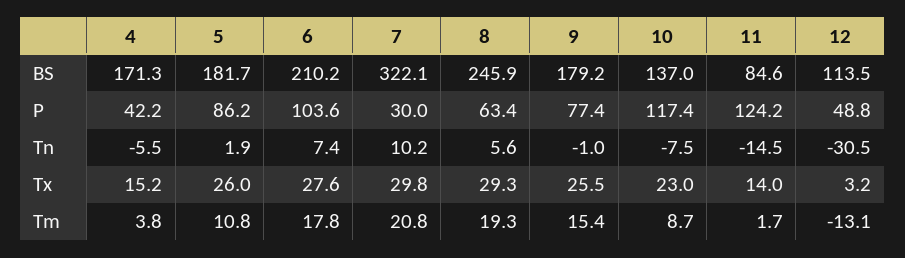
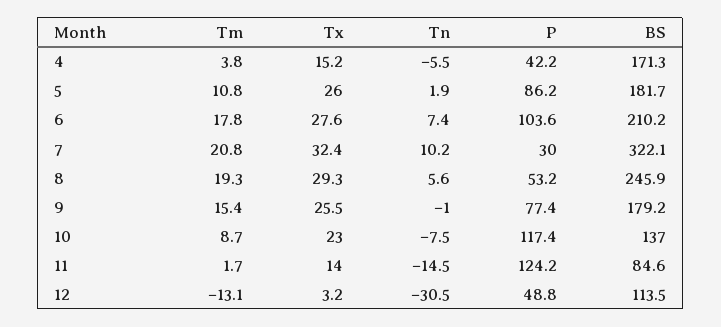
8, P: 63.4 -> 53.2
7, Tx: 29.8 -> 32.4

